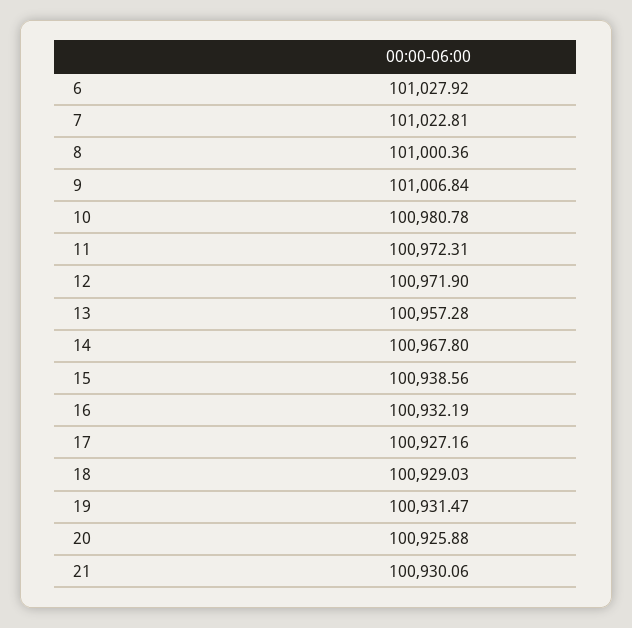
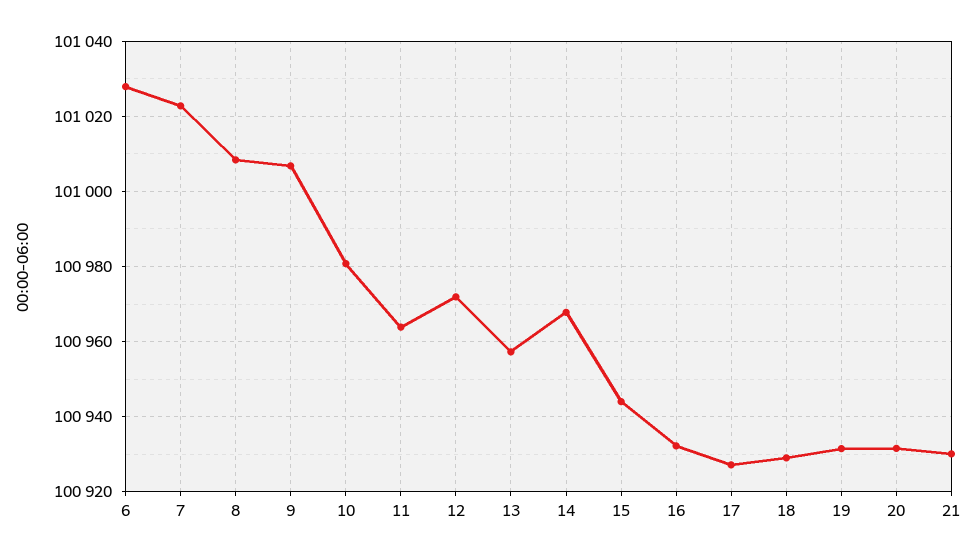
8: 101000.36 -> 101008
11: 100972.31 -> 100964
15: 100938.56 -> 100944
20: 100925.88 -> 100932

